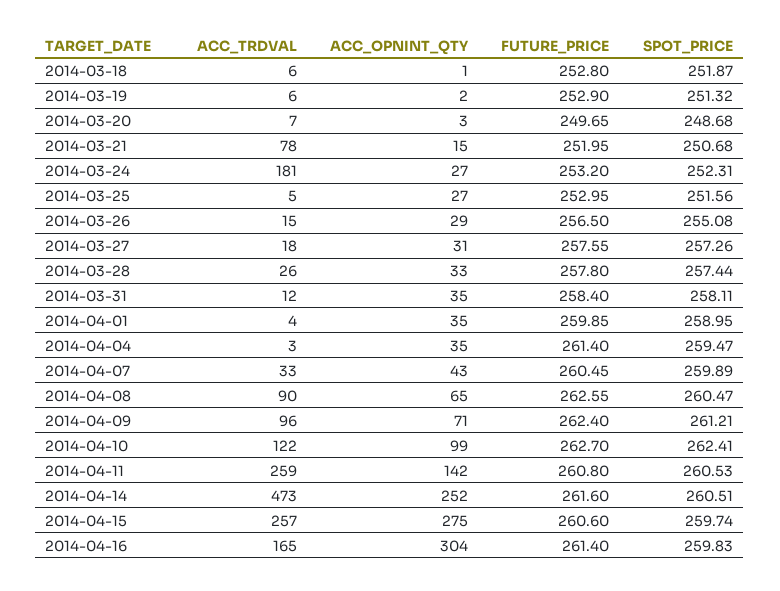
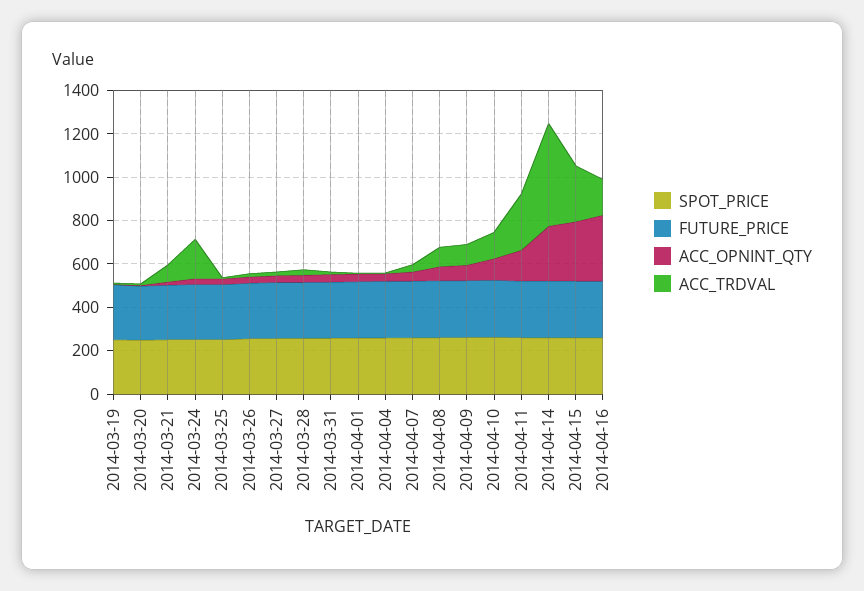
ACC_TRDVAL, 2014-03-18: 6 -> none
ACC_OPNINT_QTY, 2014-03-18: 1 -> none
FUTURE_PRICE, 2014-03-18: 252.8 -> none
SPOT_PRICE, 2014-03-18: 251.87 -> none

